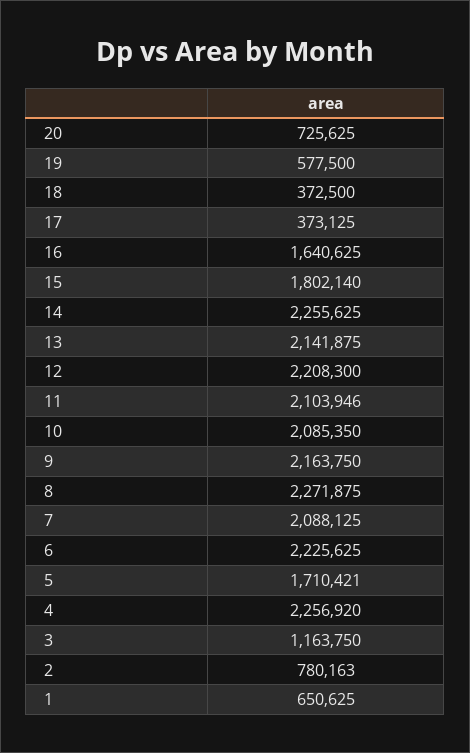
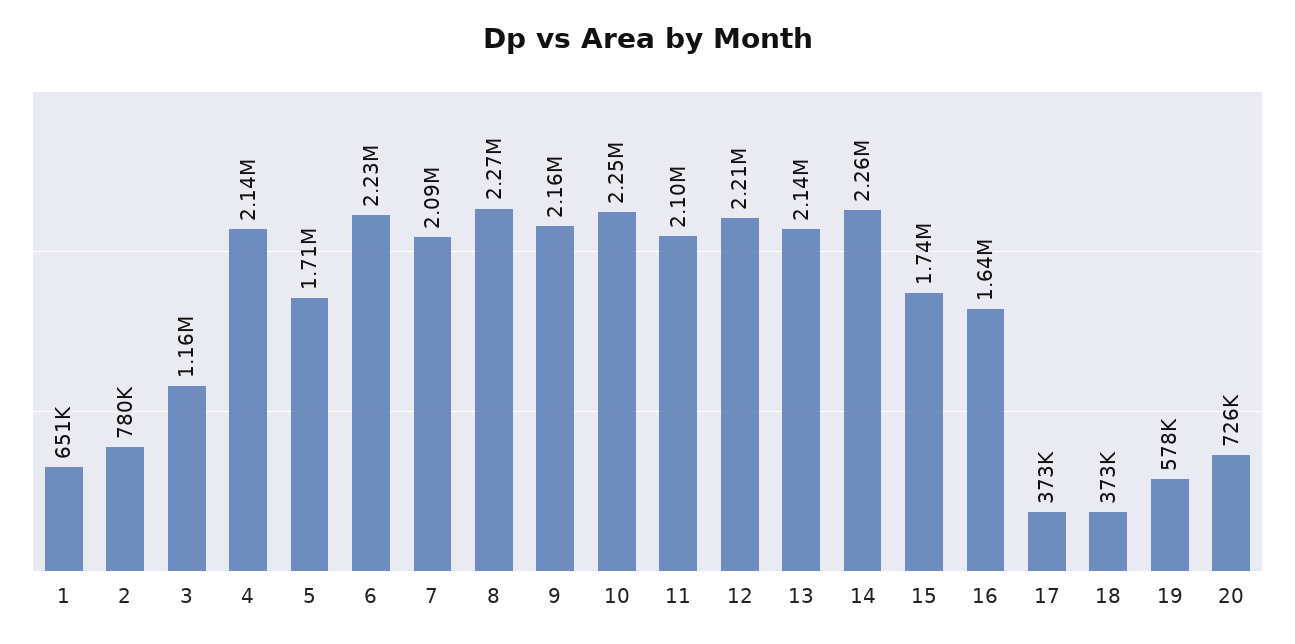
15: 1802140 -> 1740000
10: 2085350 -> 2250000
4: 2256920 -> 2140000

